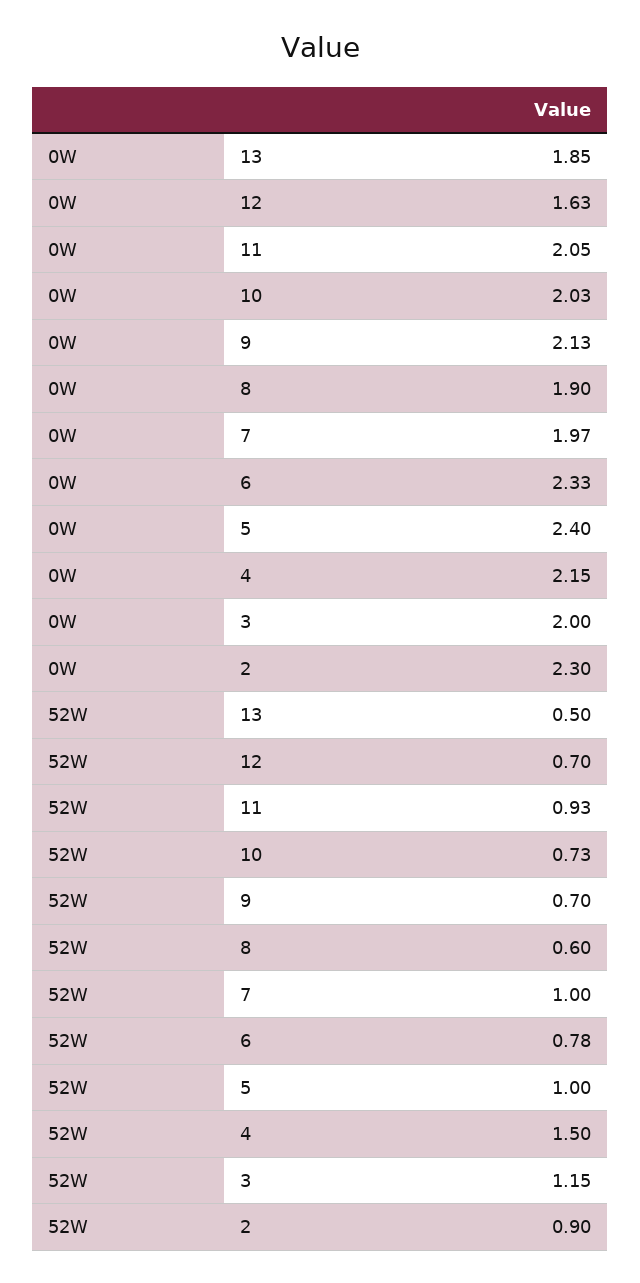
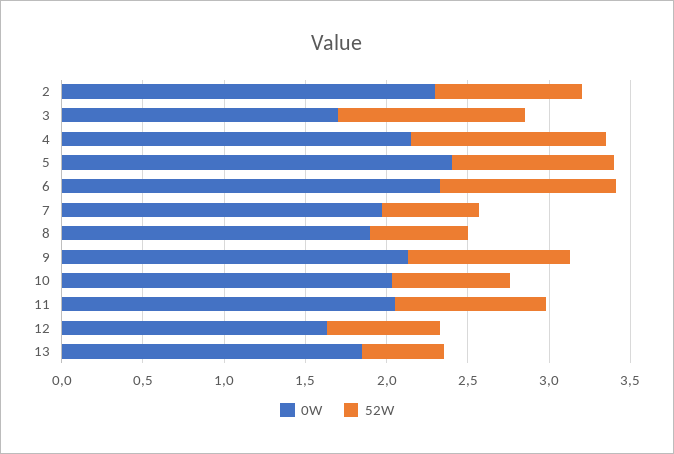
0W, 3: 2 -> 1.7
52W, 9: 0.7 -> 1
52W, 7: 1 -> 0.6
52W, 6: 0.78 -> 1.1
52W, 4: 1.5 -> 1.2

